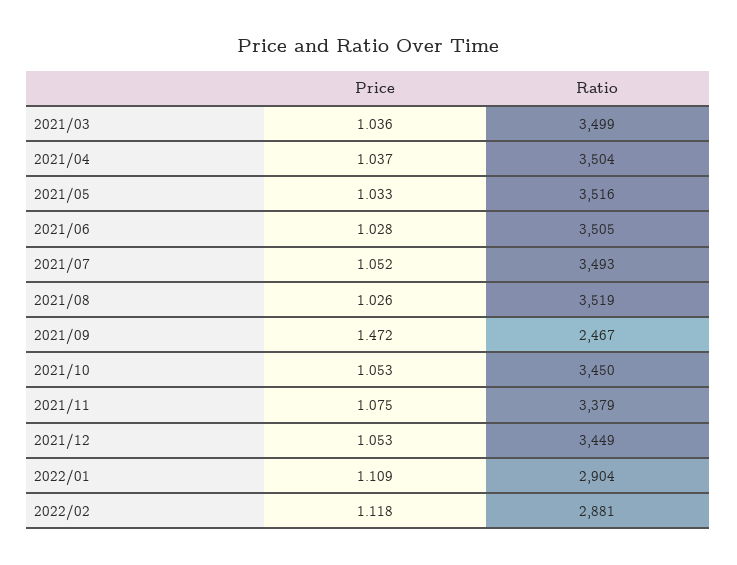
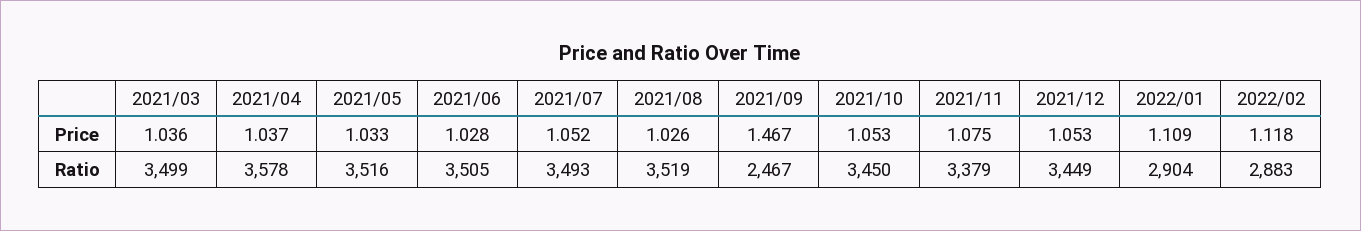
Ratio, 2021/04: 3504 -> 3578
Price, 2021/09: 1.472 -> 1.467
Ratio, 2022/02: 2881 -> 2883

